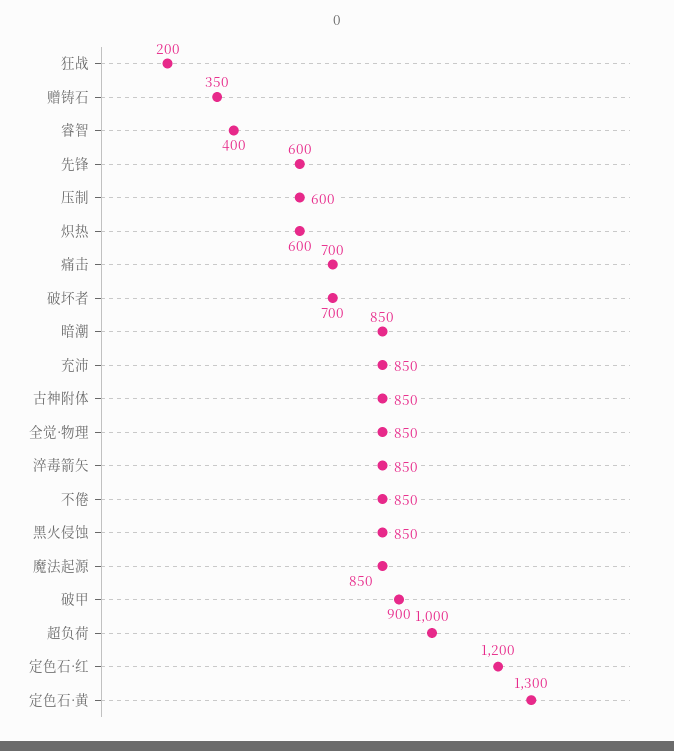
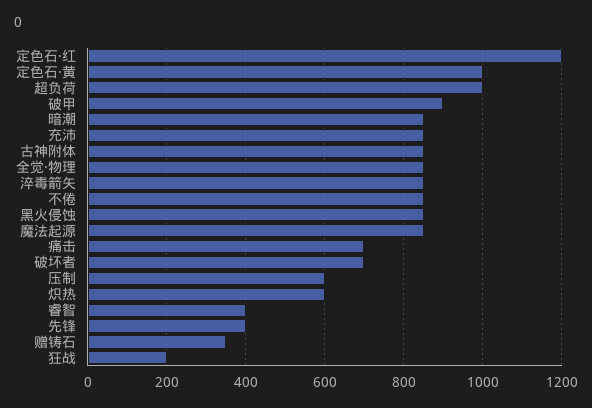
先锋: 600 -> 400
定色石·黄: 1300 -> 1000

